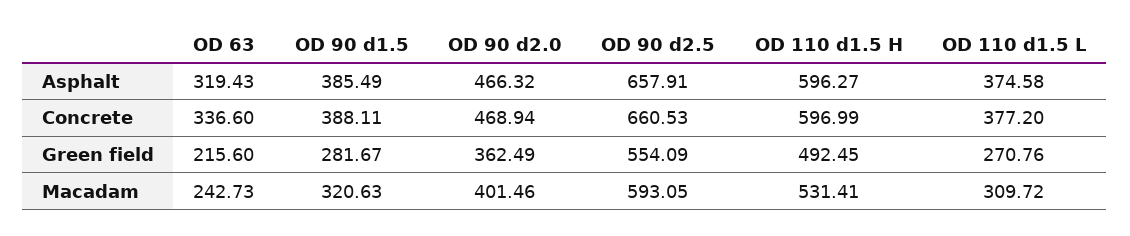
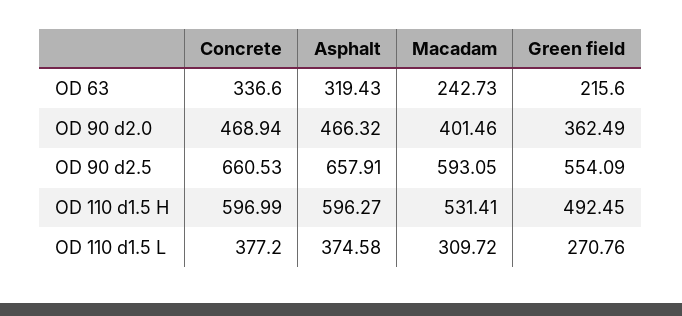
OD 90 d1.5, Asphalt: 385.49 -> none
OD 90 d1.5, Concrete: 388.11 -> none
OD 90 d1.5, Green field: 281.67 -> none
OD 90 d1.5, Macadam: 320.63 -> none

